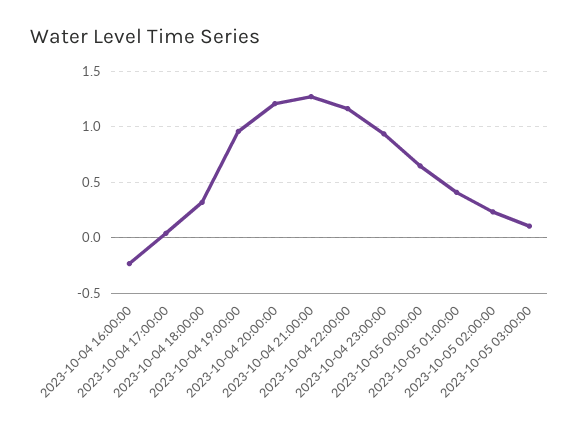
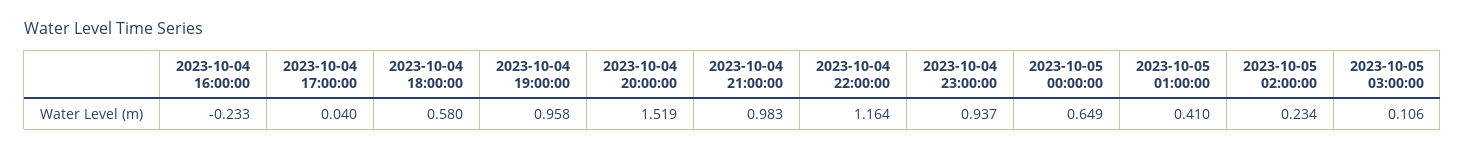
2023-10-04 18:00:00: 0.3 -> 0.58
2023-10-04 20:00:00: 1.2 -> 1.519
2023-10-04 21:00:00: 1.3 -> 0.983

